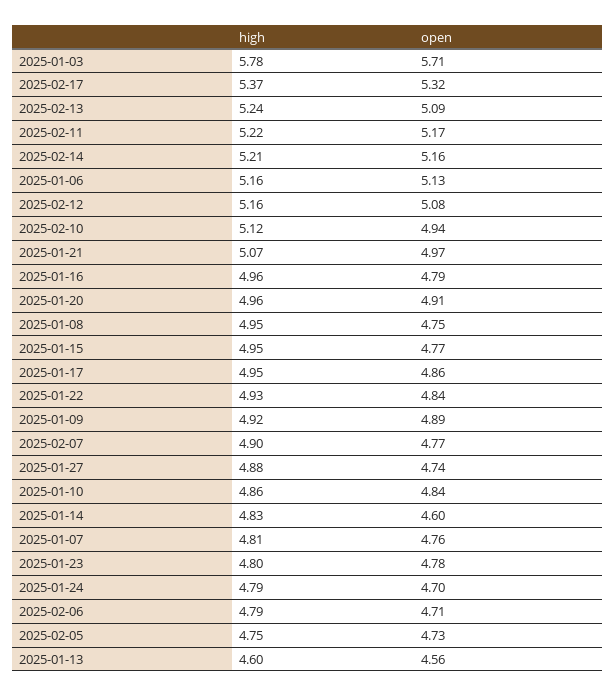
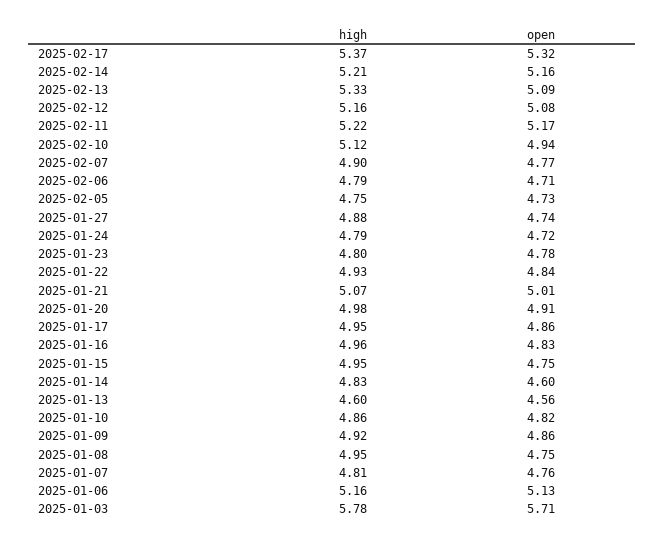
high, 2025-02-13: 5.24 -> 5.33
open, 2025-01-21: 4.97 -> 5.01
open, 2025-01-16: 4.79 -> 4.83
high, 2025-01-20: 4.96 -> 4.98
open, 2025-01-15: 4.77 -> 4.75
open, 2025-01-09: 4.89 -> 4.86
open, 2025-01-10: 4.84 -> 4.82
open, 2025-01-24: 4.7 -> 4.72

